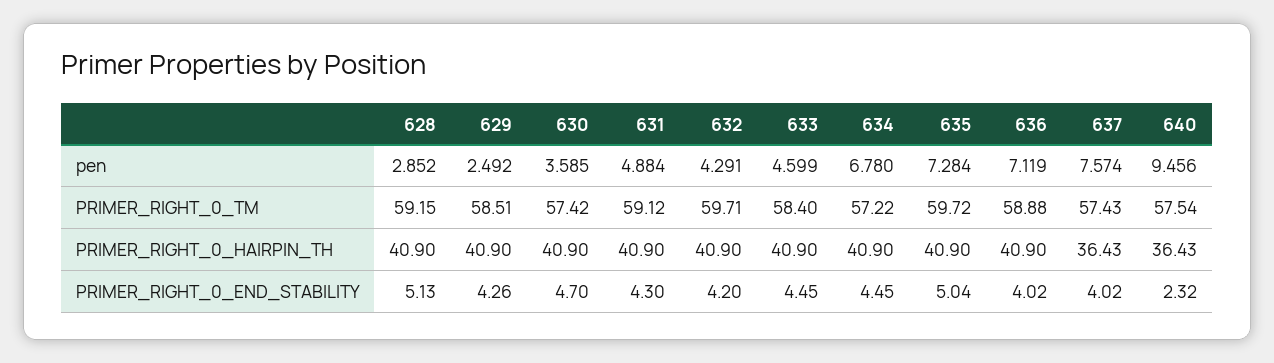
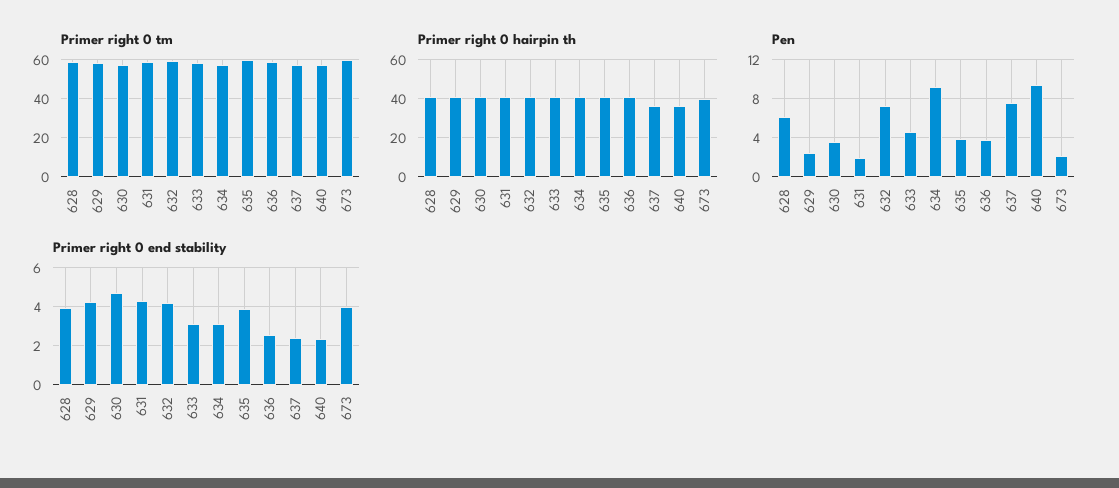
pen, 628: 2.852 -> 6
pen, 631: 4.884 -> 2
pen, 632: 4.291 -> 7
pen, 634: 6.78 -> 9
pen, 635: 7.284 -> 4
pen, 636: 7.119 -> 4
PRIMER_RIGHT_0_END_STABILITY, 628: 5.13 -> 4
PRIMER_RIGHT_0_END_STABILITY, 633: 4.45 -> 3
PRIMER_RIGHT_0_END_STABILITY, 634: 4.45 -> 3
PRIMER_RIGHT_0_END_STABILITY, 635: 5.04 -> 4
PRIMER_RIGHT_0_END_STABILITY, 636: 4.02 -> 2.5
PRIMER_RIGHT_0_END_STABILITY, 637: 4.02 -> 2.5
PRIMER_RIGHT_0_TM, 673: none -> 60
PRIMER_RIGHT_0_HAIRPIN_TH, 673: none -> 40
pen, 673: none -> 2
PRIMER_RIGHT_0_END_STABILITY, 673: none -> 4

